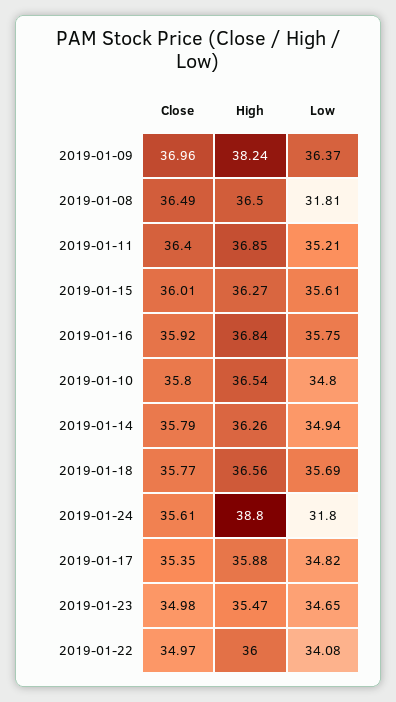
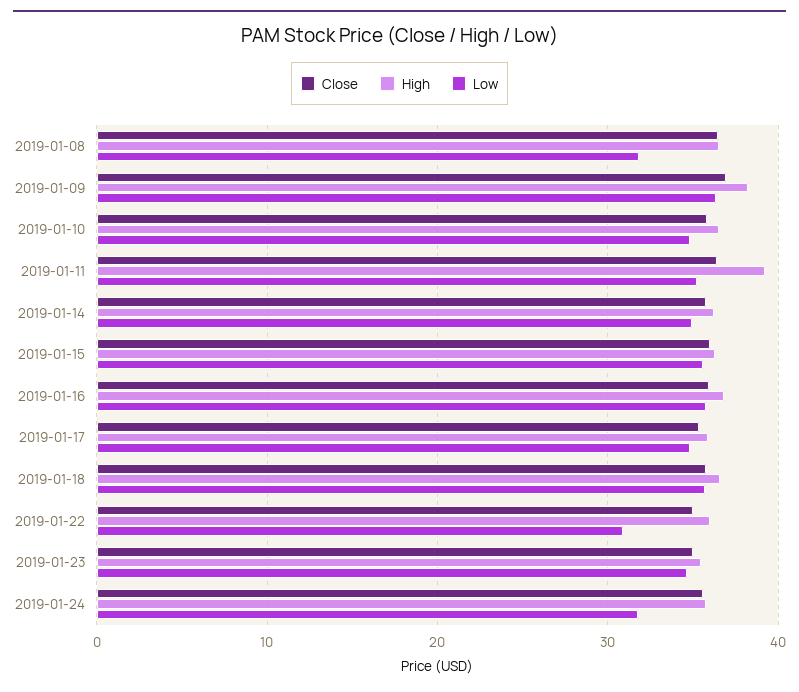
High, 2019-01-11: 36.85 -> 39
High, 2019-01-24: 38.8 -> 36
Low, 2019-01-22: 34.08 -> 31

